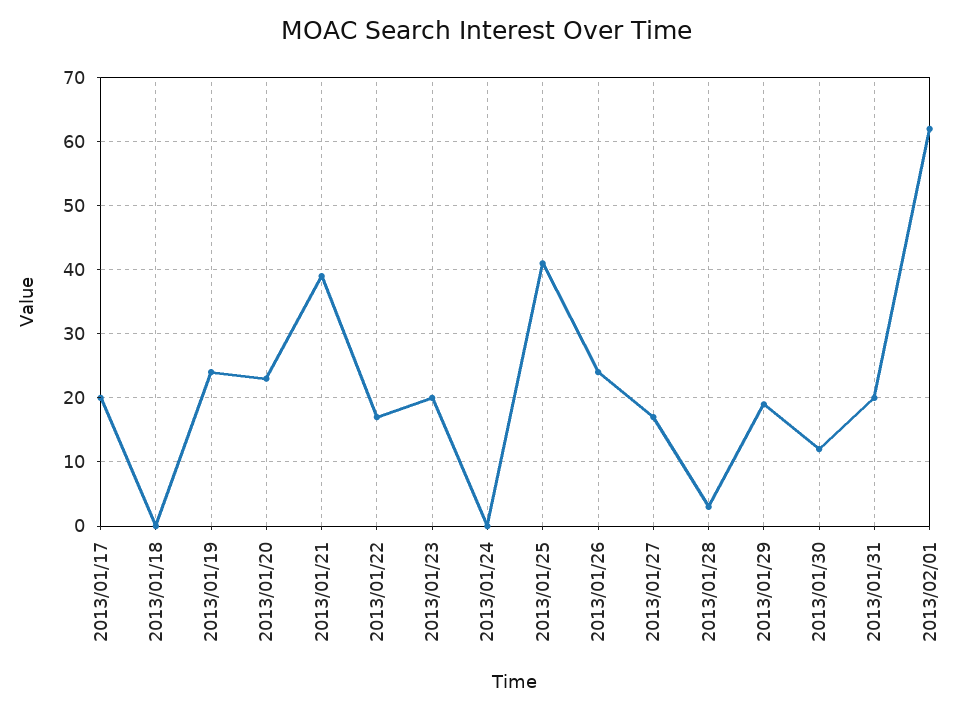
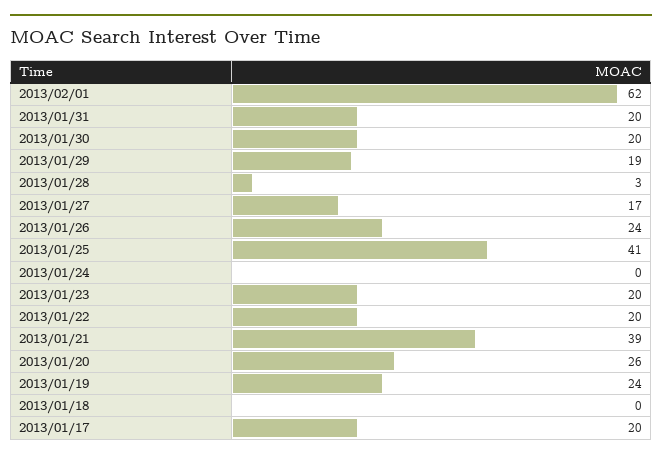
2013/01/20: 23 -> 26
2013/01/22: 17 -> 20
2013/01/30: 12 -> 20

